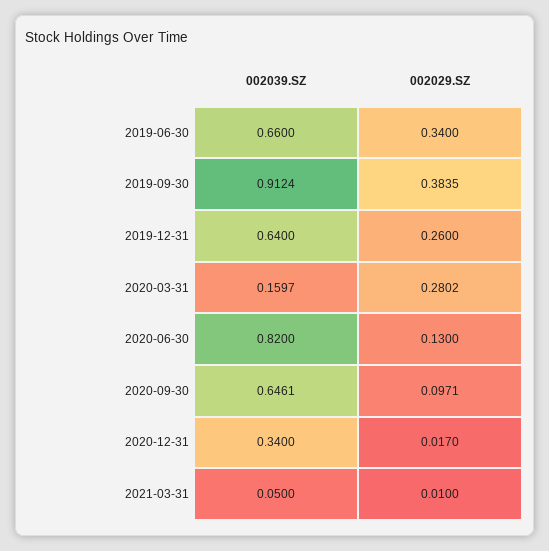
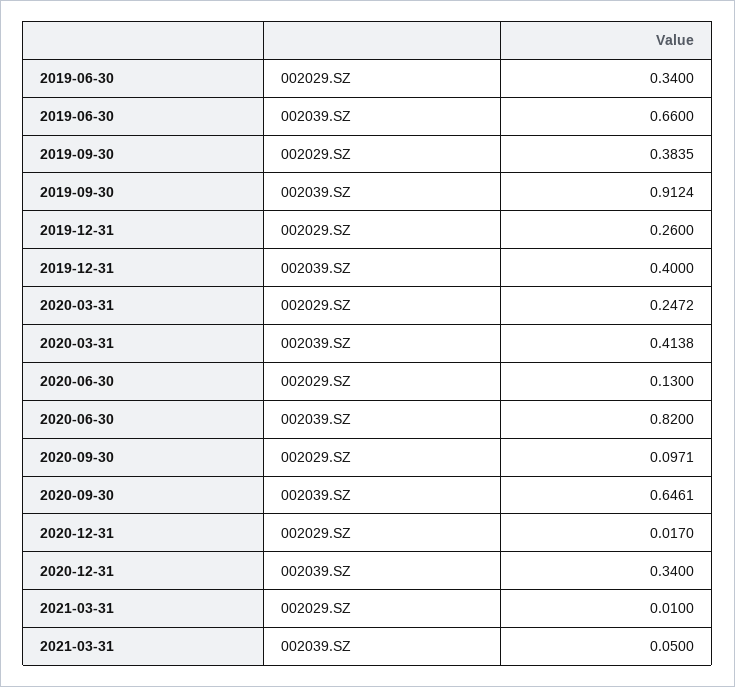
002039.SZ, 2019-12-31: 0.64 -> 0.4
002039.SZ, 2020-03-31: 0.1597 -> 0.4138
002029.SZ, 2020-03-31: 0.2802 -> 0.2472

